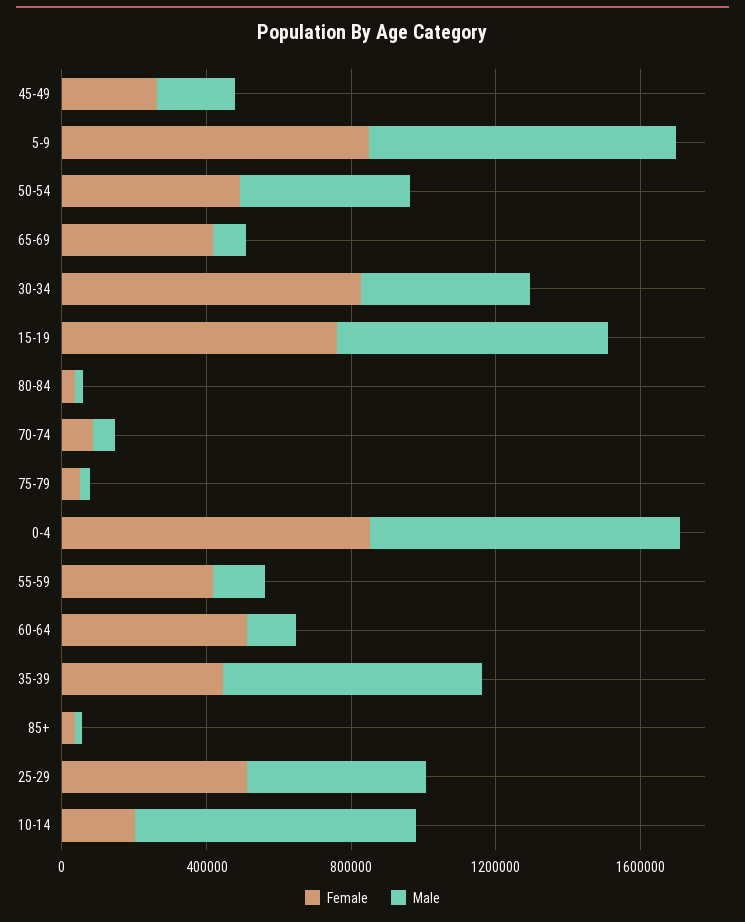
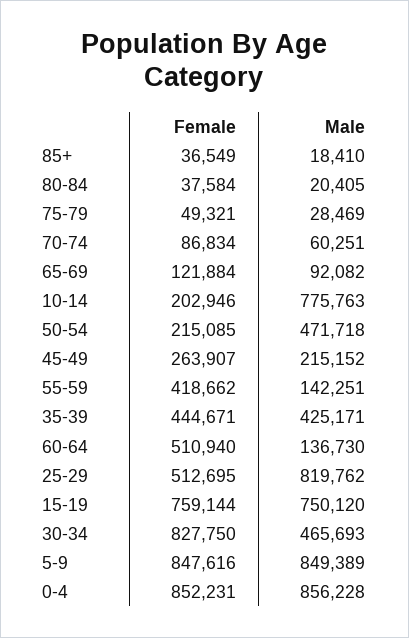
Female, 50-54: 500000 -> 215085
Female, 65-69: 400000 -> 121884
Male, 35-39: 700000 -> 425171
Male, 25-29: 500000 -> 819762

